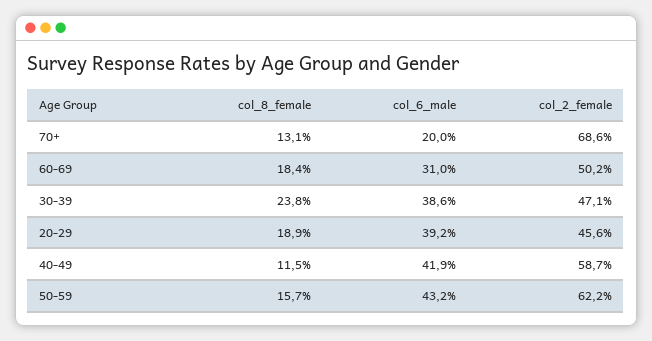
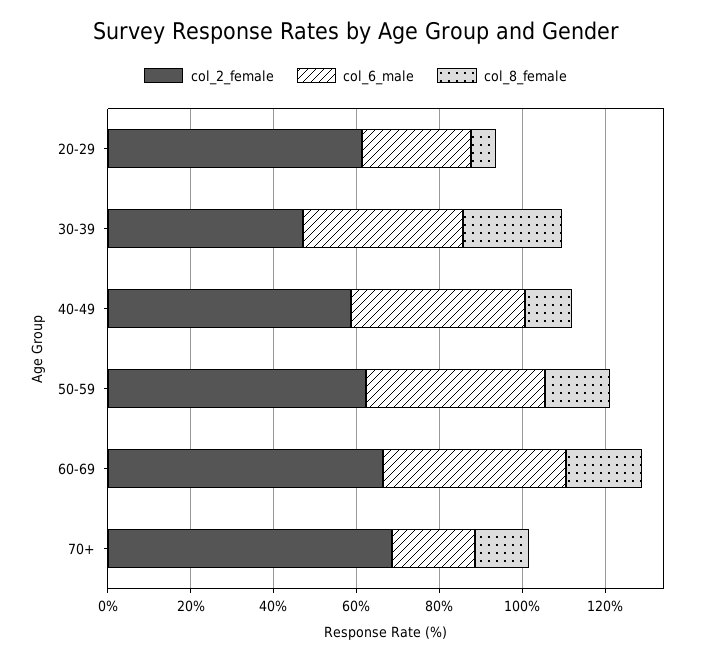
col_6_male, 60-69: 31 -> 45
col_2_female, 60-69: 50.2 -> 65
col_8_female, 20-29: 18.9 -> 5
col_6_male, 20-29: 39.2 -> 25
col_2_female, 20-29: 45.6 -> 60

